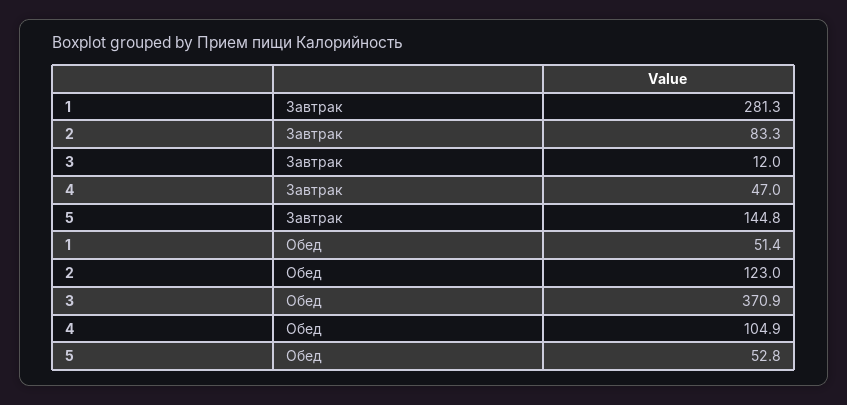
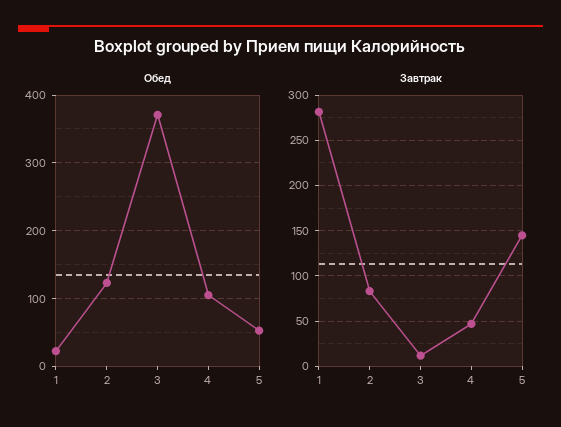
Обед, 1: 51.4 -> 20

